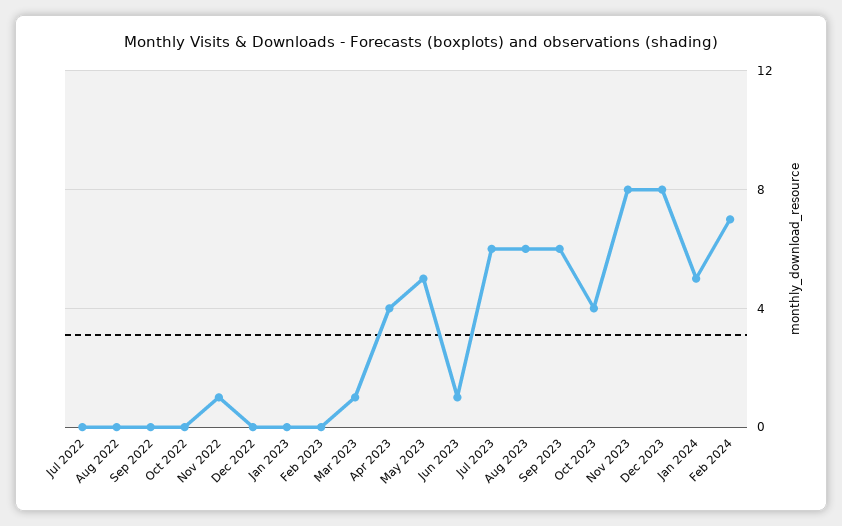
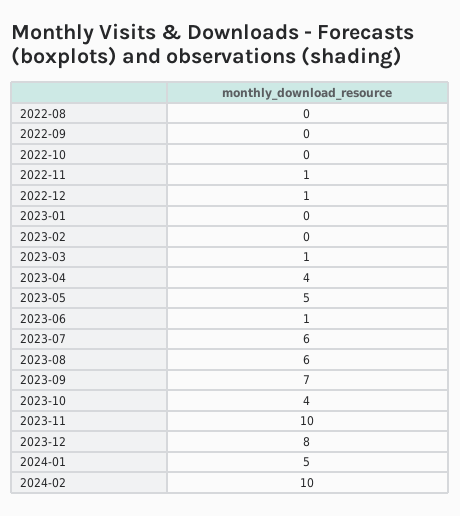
Jul 2022: 0 -> none
Dec 2022: 0 -> 1
Sep 2023: 6 -> 7
Nov 2023: 8 -> 10
Feb 2024: 7 -> 10

